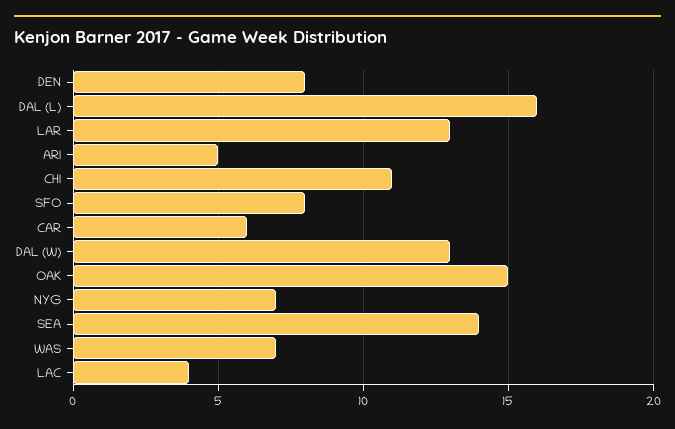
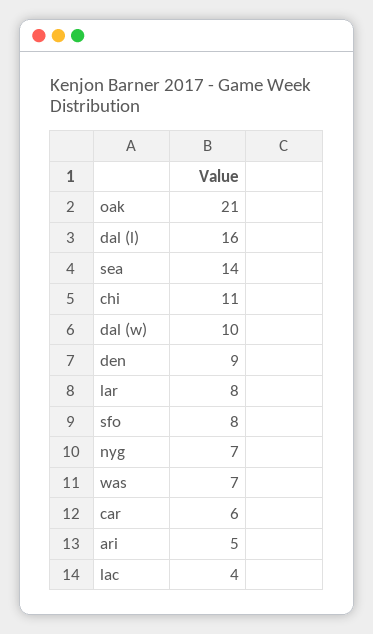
DEN: 8 -> 9
LAR: 13 -> 8
DAL (W): 13 -> 10
OAK: 15 -> 21

